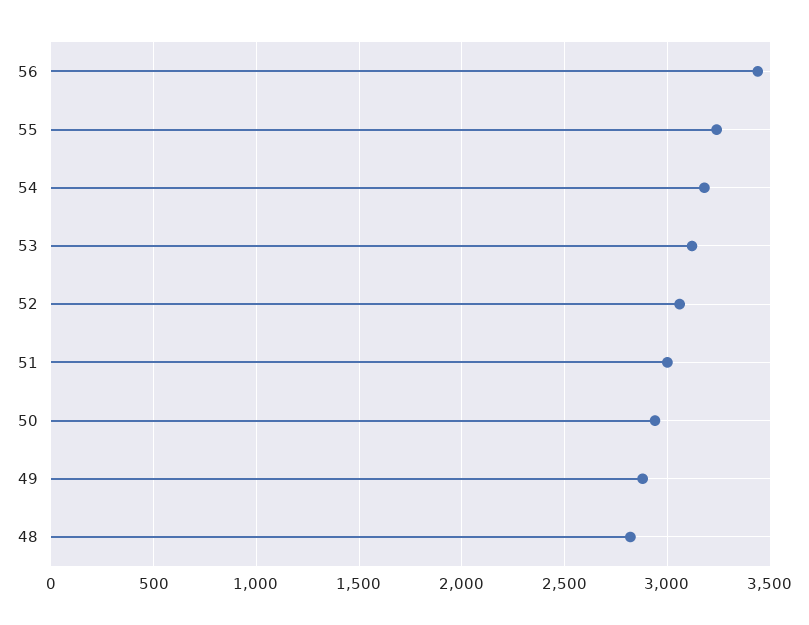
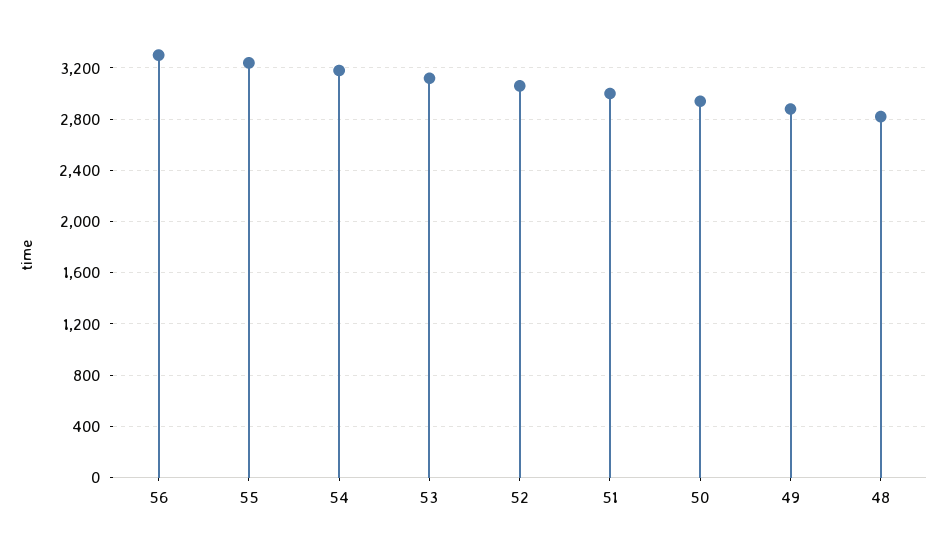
56: 3450 -> 3300

